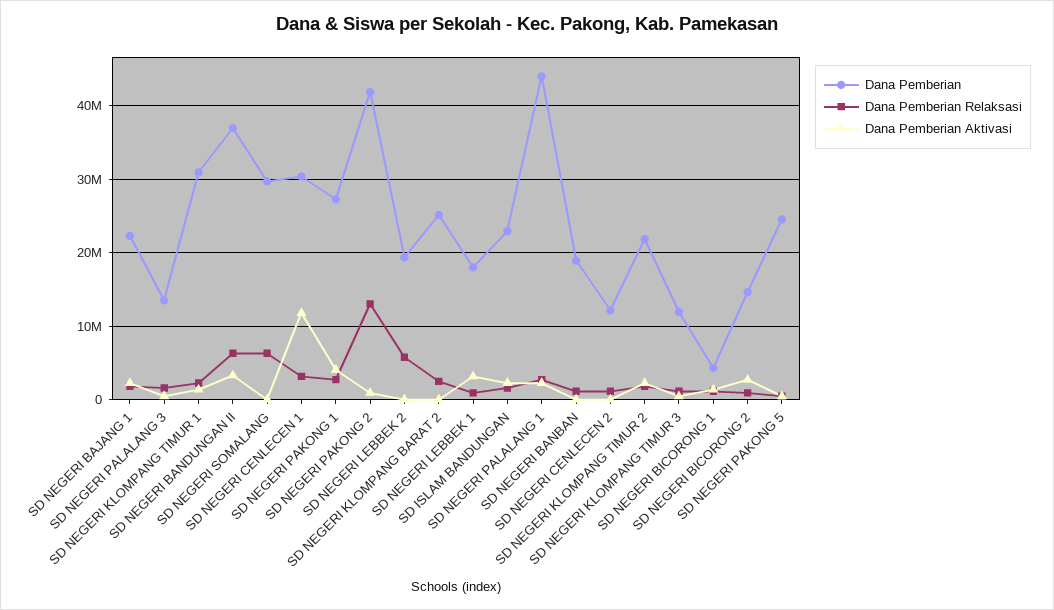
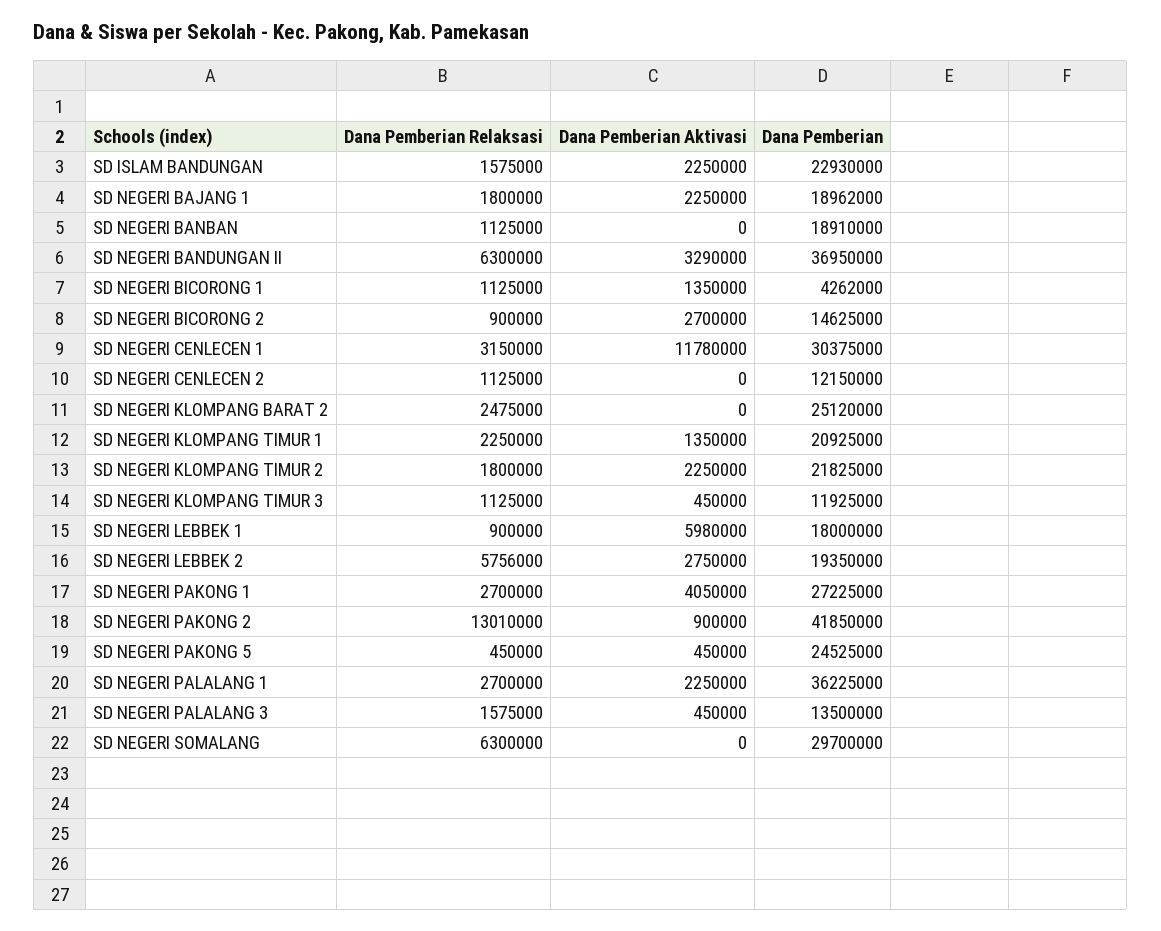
Dana Pemberian, SD NEGERI BAJANG 1: 22000000 -> 18962000
Dana Pemberian, SD NEGERI KLOMPANG TIMUR 1: 31000000 -> 20925000
Dana Pemberian Aktivasi, SD NEGERI LEBBEK 2: 0 -> 2750000
Dana Pemberian Aktivasi, SD NEGERI LEBBEK 1: 3000000 -> 5980000
Dana Pemberian, SD NEGERI PALALANG 1: 44000000 -> 36225000

